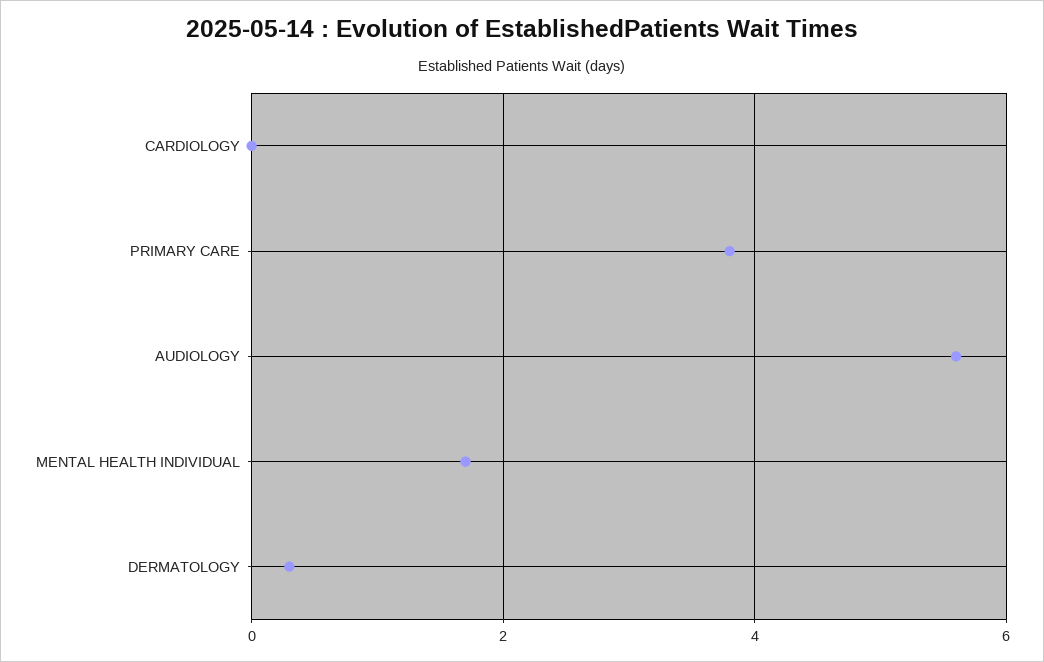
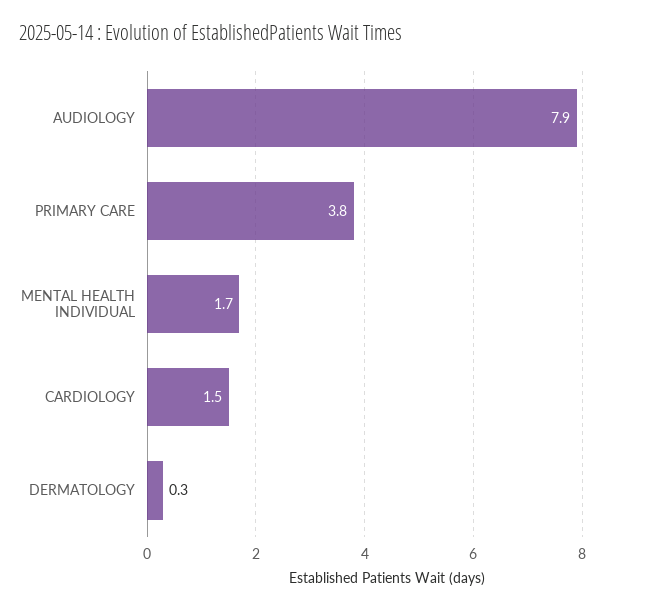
CARDIOLOGY: 0 -> 1.5
AUDIOLOGY: 5.5 -> 7.9

